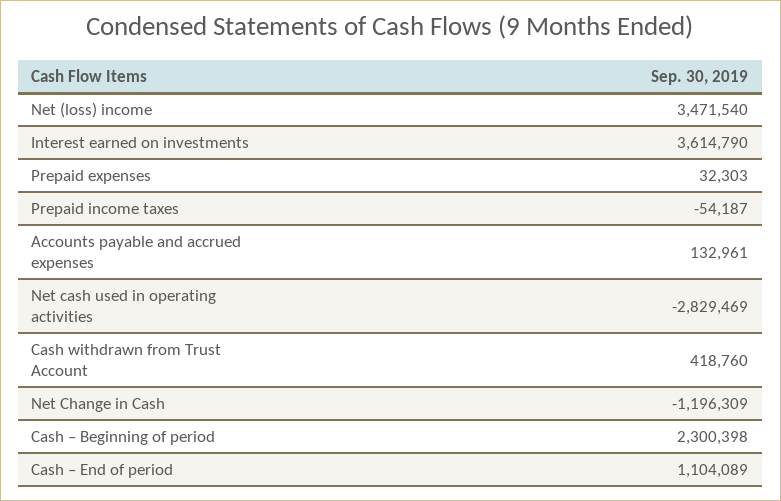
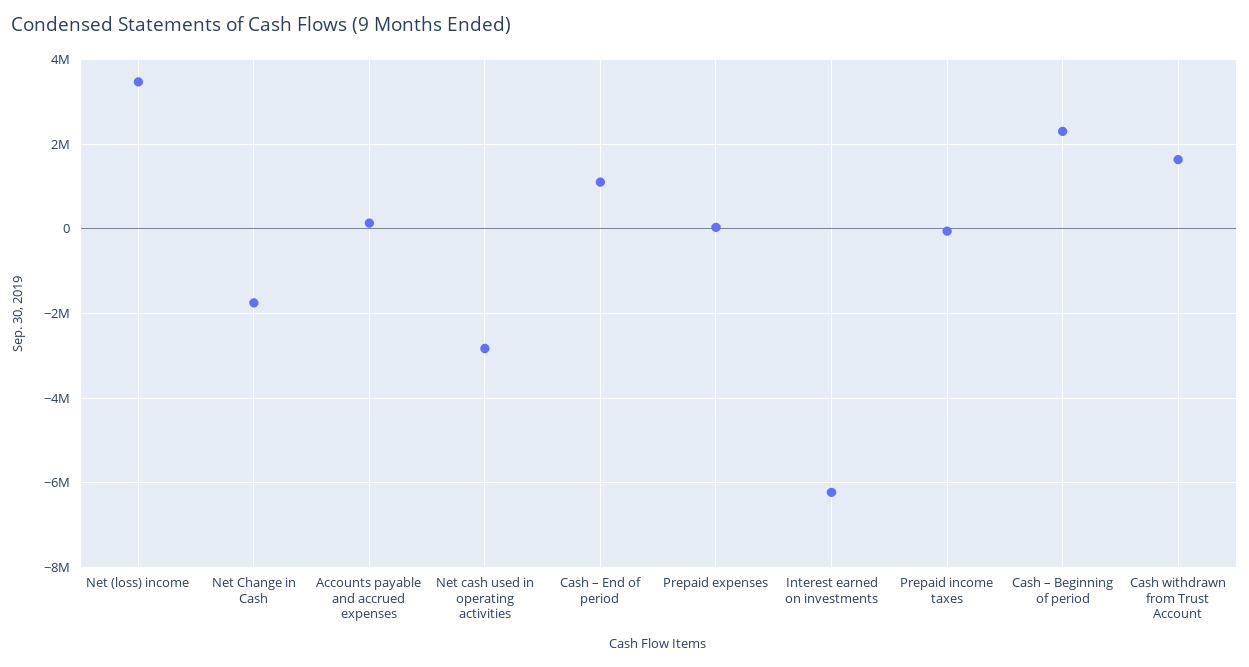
Interest earned on investments: 3614790 -> -6200000
Cash withdrawn from Trust Account: 418760 -> 1600000
Net Change in Cash: -1196309 -> -1800000

